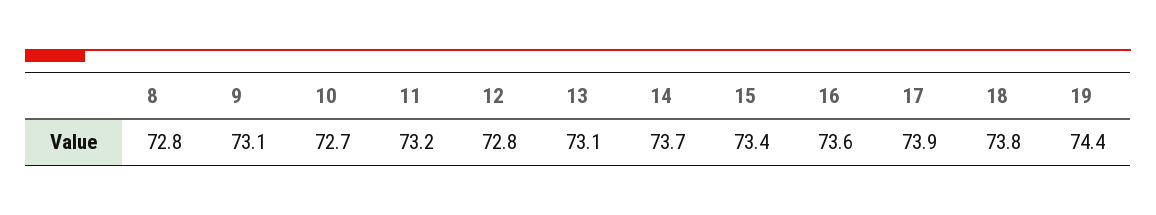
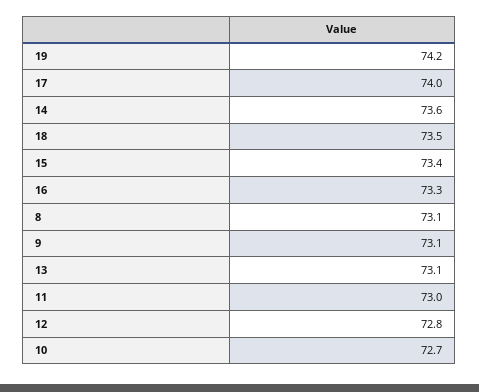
8: 72.8 -> 73.1
11: 73.2 -> 73
14: 73.7 -> 73.6
16: 73.6 -> 73.3
17: 73.9 -> 74
18: 73.8 -> 73.5
19: 74.4 -> 74.2

